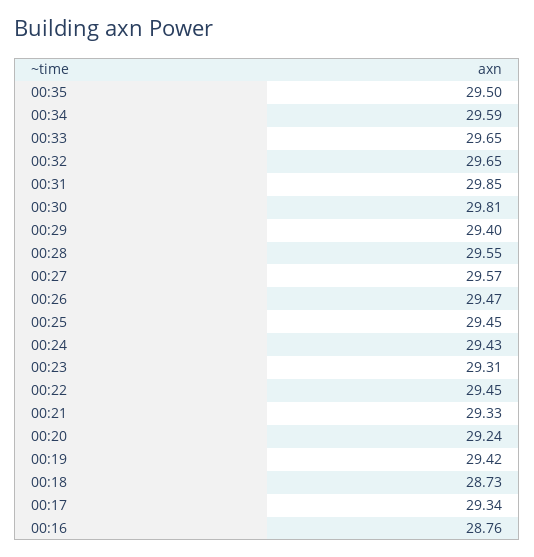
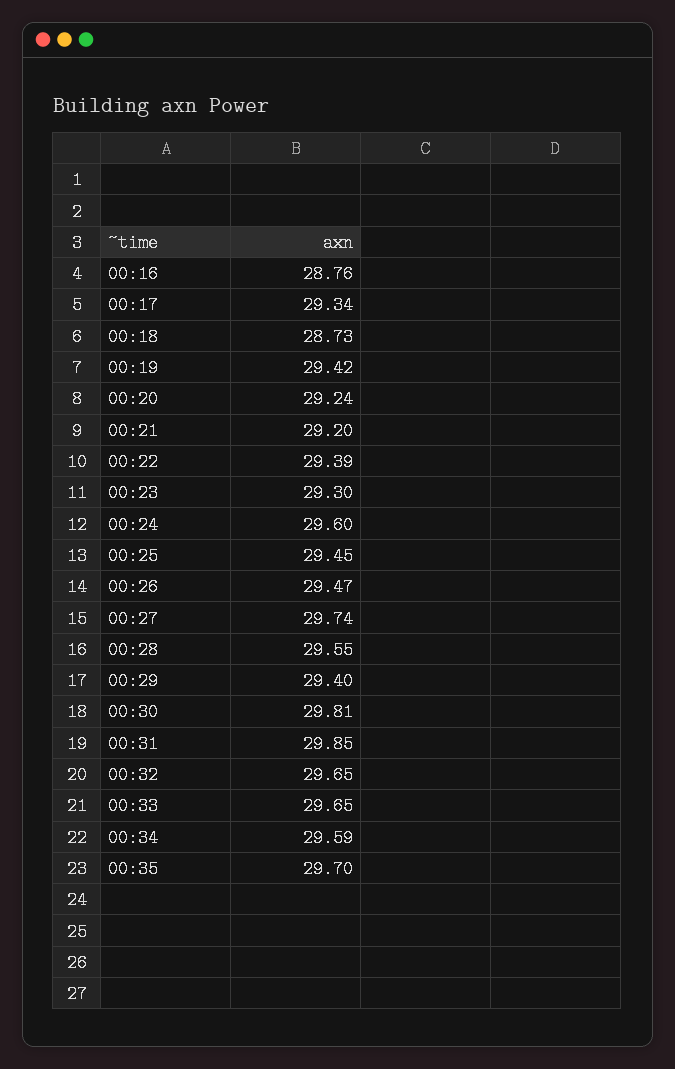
00:35: 29.5 -> 29.7
00:27: 29.57 -> 29.74
00:24: 29.43 -> 29.6
00:23: 29.31 -> 29.3
00:22: 29.45 -> 29.39
00:21: 29.33 -> 29.2

